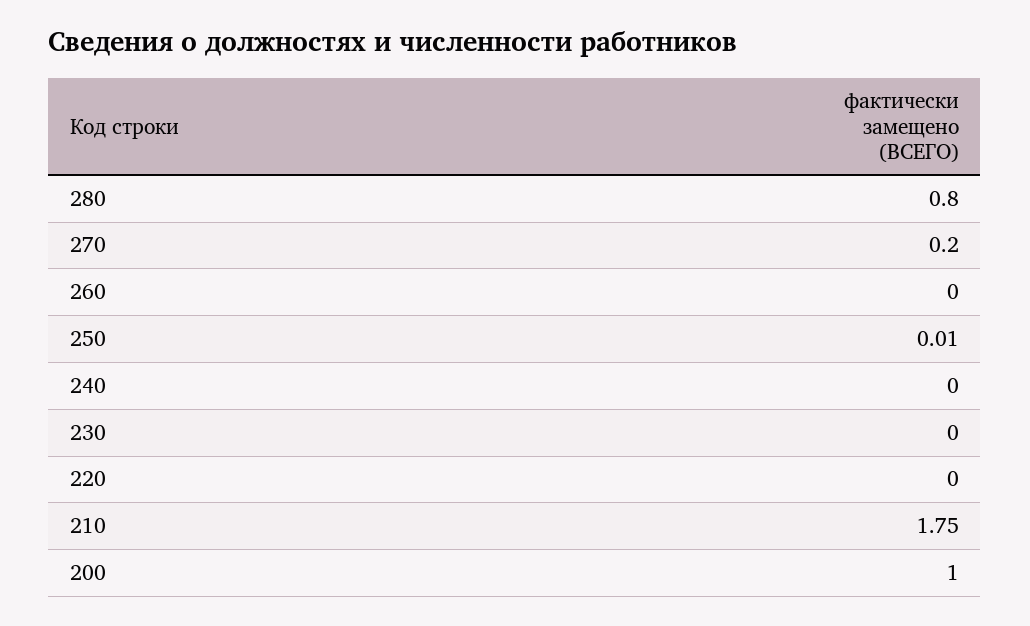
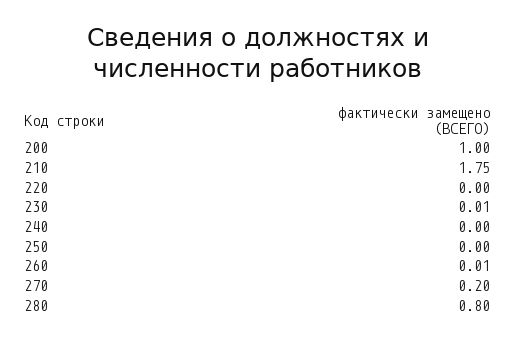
260: 0 -> 0.01
250: 0.01 -> 0
230: 0 -> 0.01

